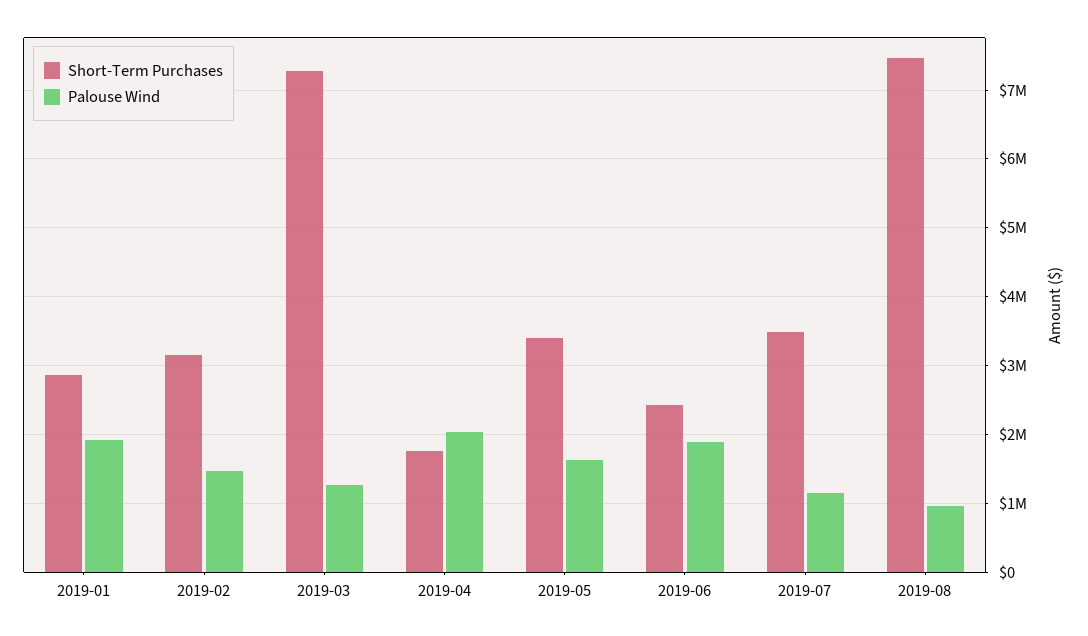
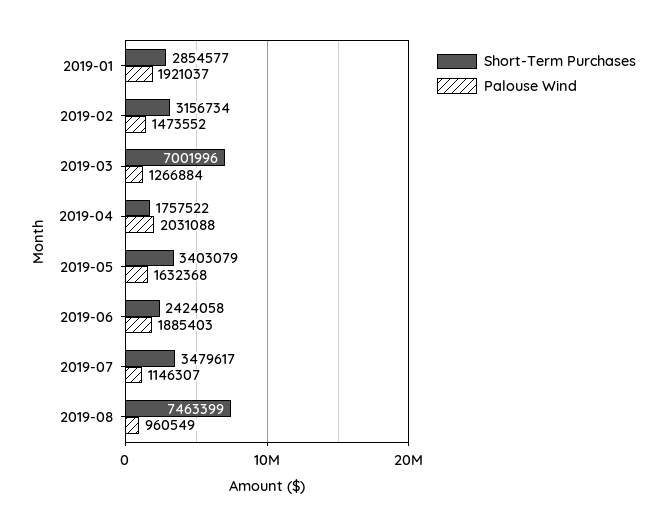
Short-Term Purchases, 2019-03: 7300000 -> 7001996

